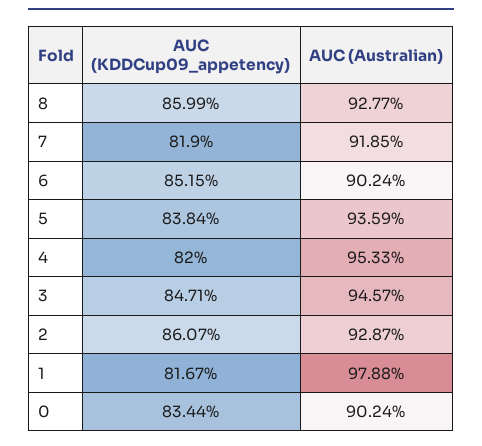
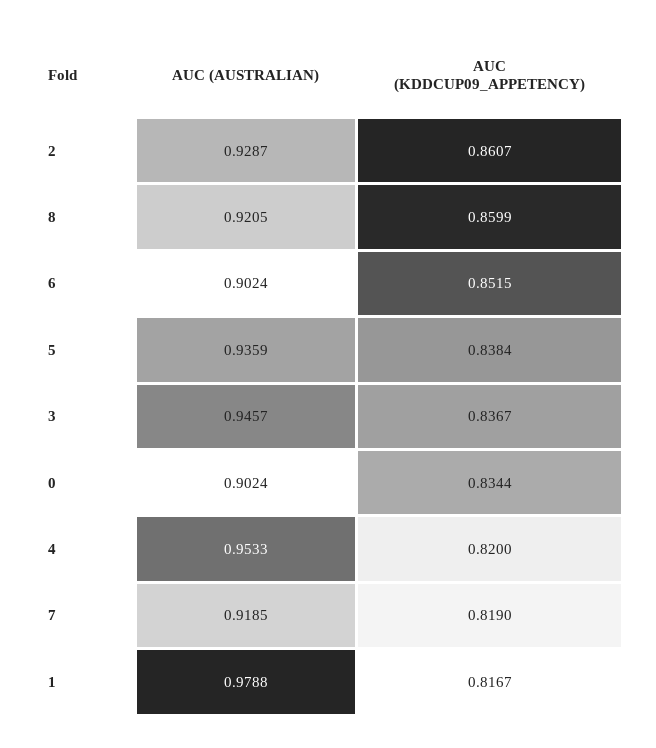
AUC (Australian), 8: 0.9277 -> 0.9205
AUC (KDDCup09_appetency), 3: 0.8471 -> 0.8367

